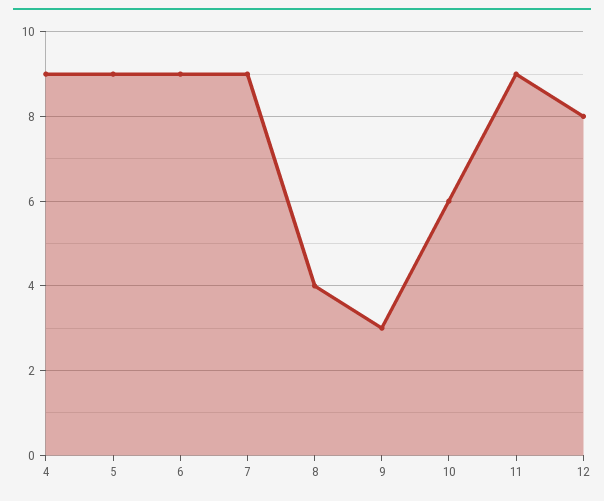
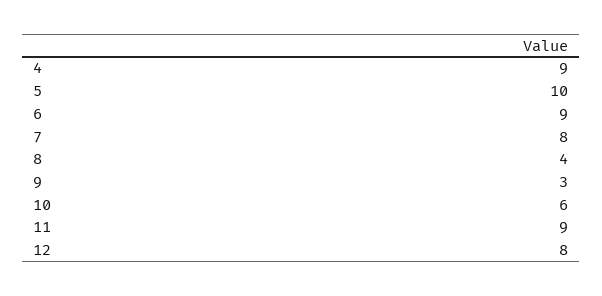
5: 9 -> 10
7: 9 -> 8

